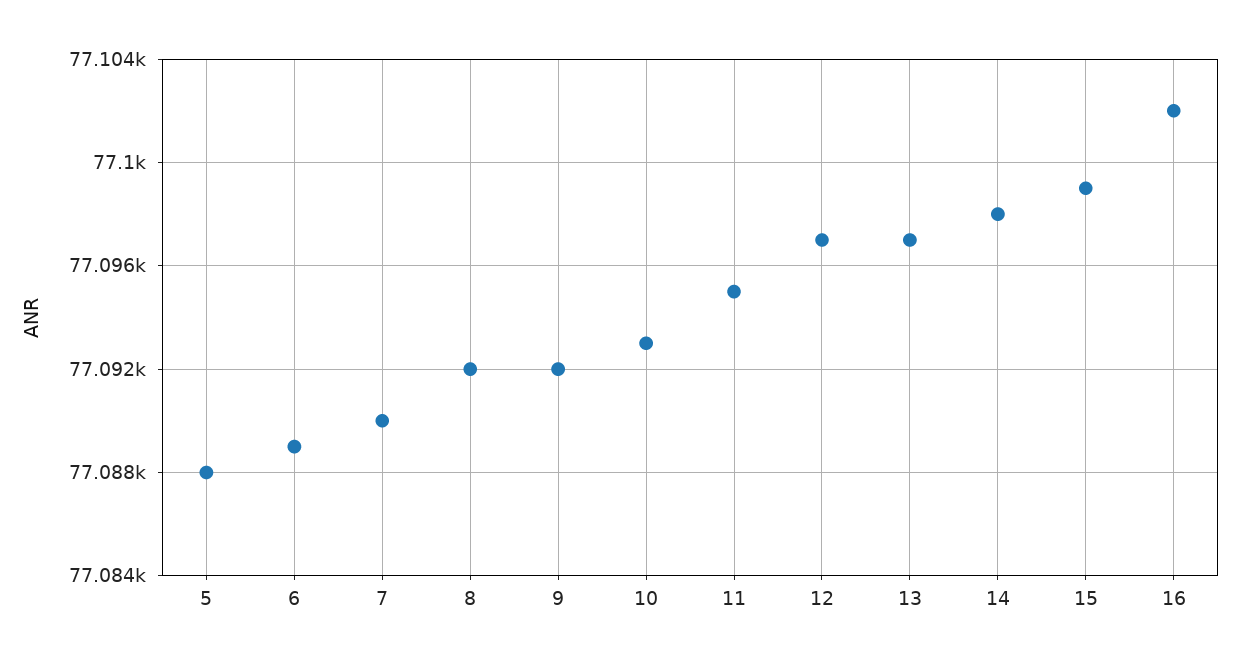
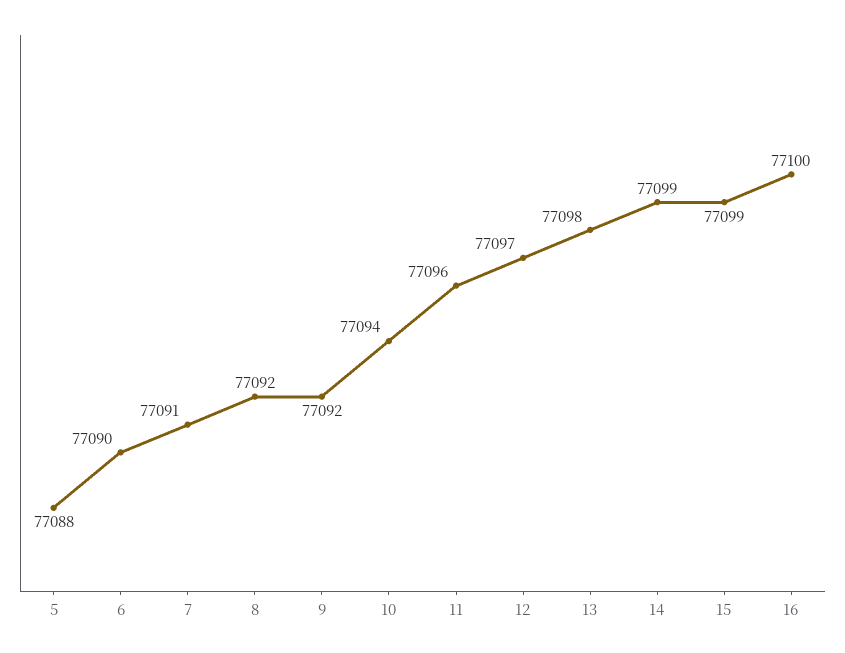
6: 77089 -> 77090
7: 77090 -> 77091
10: 77093 -> 77094
11: 77095 -> 77096
13: 77097 -> 77098
14: 77098 -> 77099
16: 77102 -> 77100

